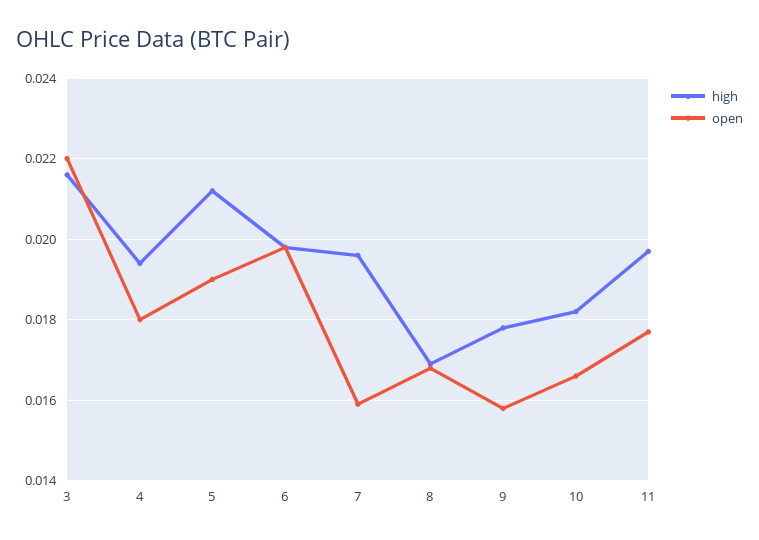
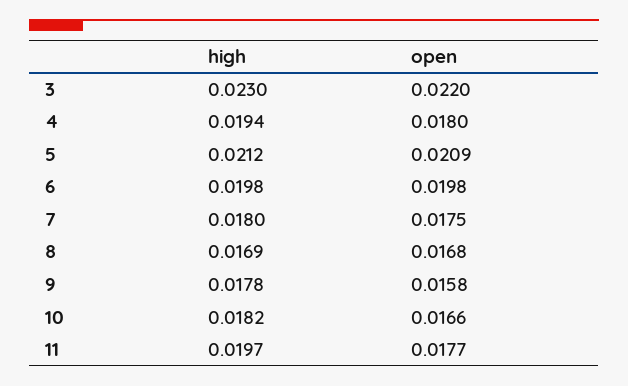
high, 3: 0.0215 -> 0.023
open, 5: 0.019 -> 0.0209
high, 7: 0.0195 -> 0.018
open, 7: 0.016 -> 0.0175

